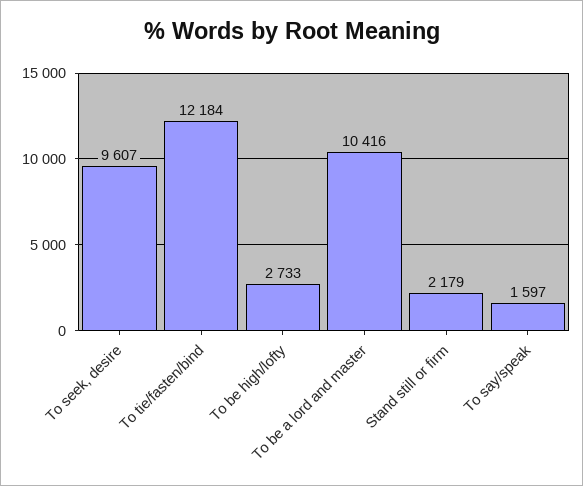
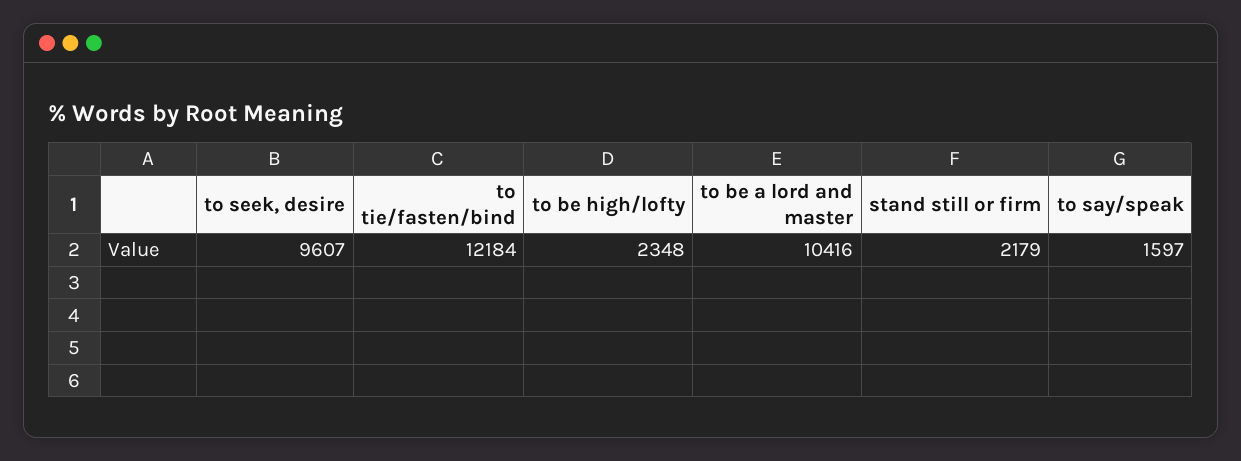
To be high/lofty: 2733 -> 2348

